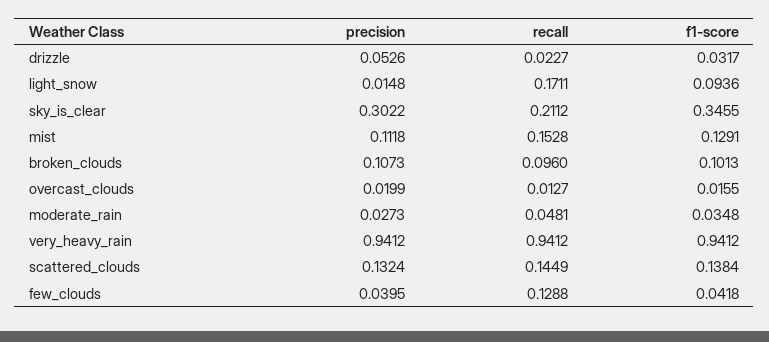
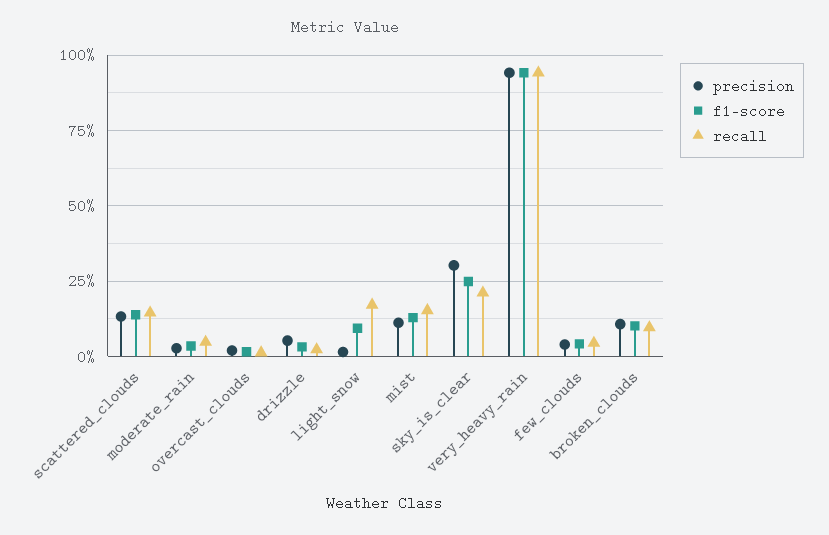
f1-score, sky_is_clear: 0.3455 -> 0.25
recall, few_clouds: 0.1288 -> 0.05

